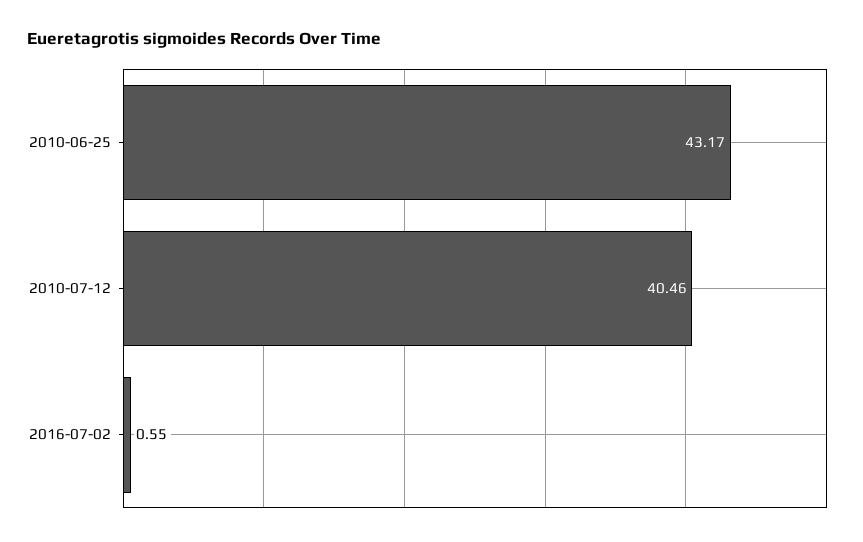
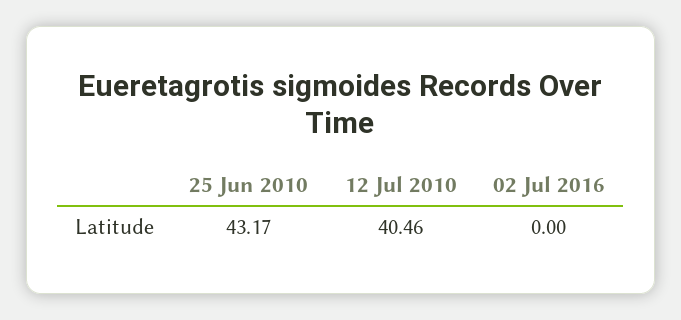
2016-07-02: 0.55 -> 0

